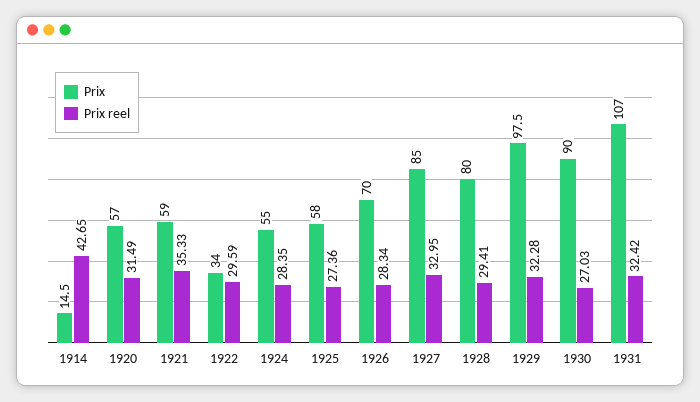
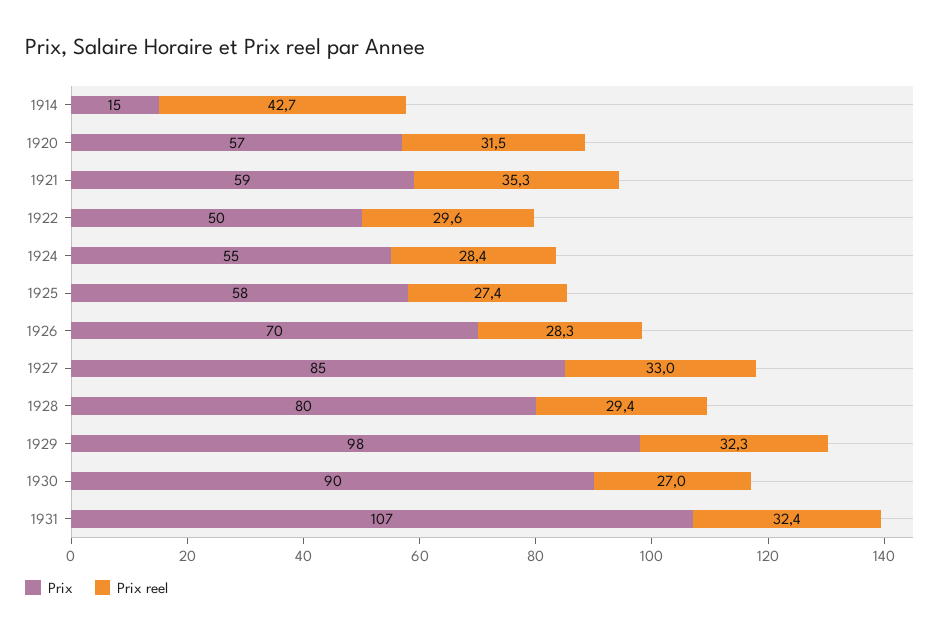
Prix, 1922: 34 -> 50

